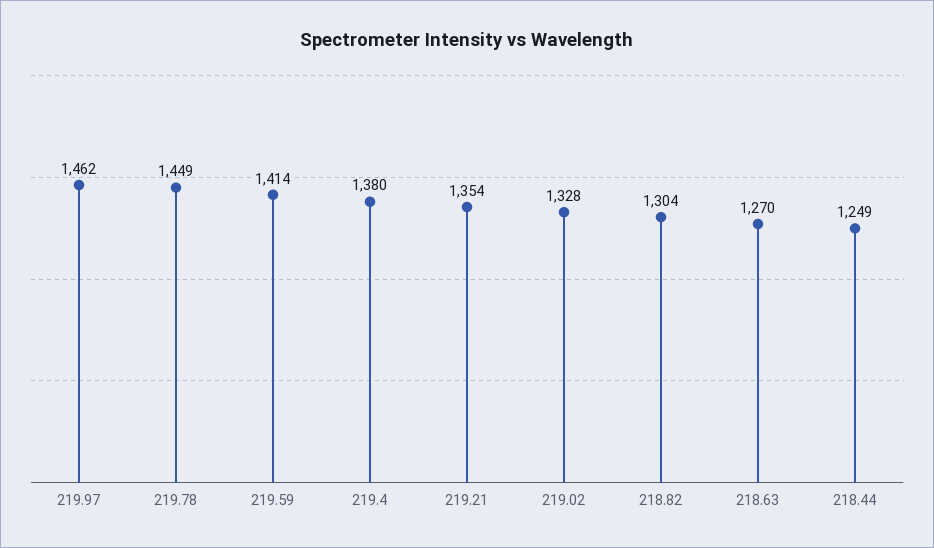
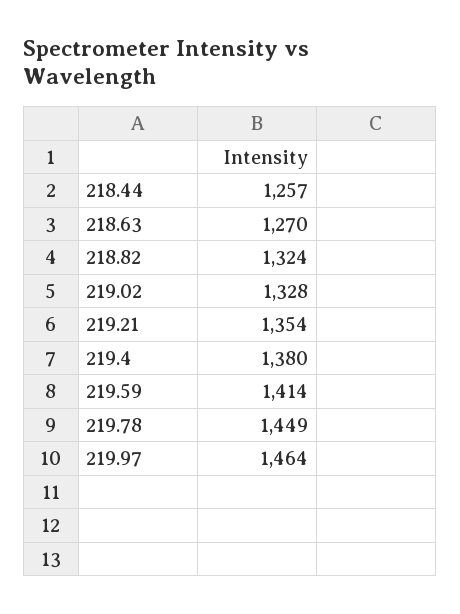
219.97: 1462 -> 1464
218.82: 1304 -> 1324
218.44: 1249 -> 1257

